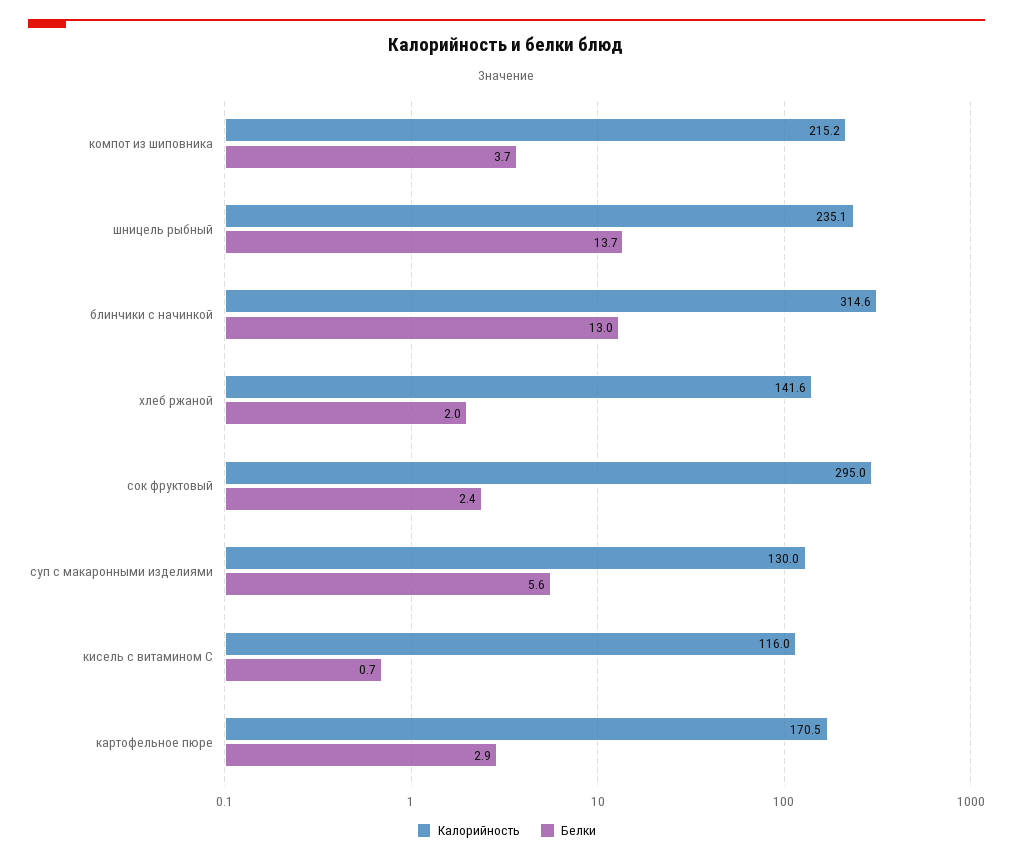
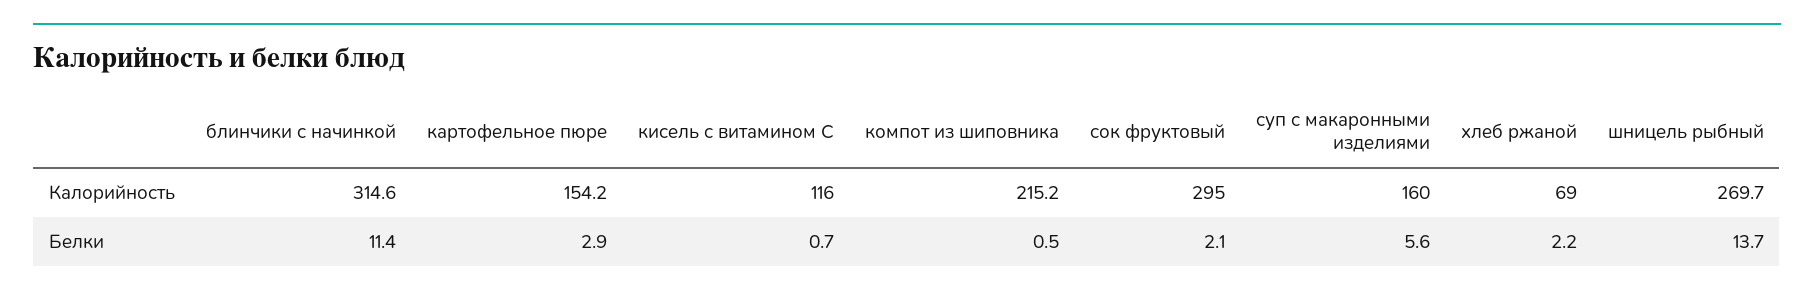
Белки, компот из шиповника: 3.7 -> 0.5
Калорийность, шницель рыбный: 235.1 -> 269.7
Белки, блинчики с начинкой: 13 -> 11.4
Калорийность, хлеб ржаной: 141.6 -> 69
Белки, хлеб ржаной: 2 -> 2.2
Белки, сок фруктовый: 2.4 -> 2.1
Калорийность, суп с макаронными изделиями: 130 -> 160
Калорийность, картофельное пюре: 170.5 -> 154.2

